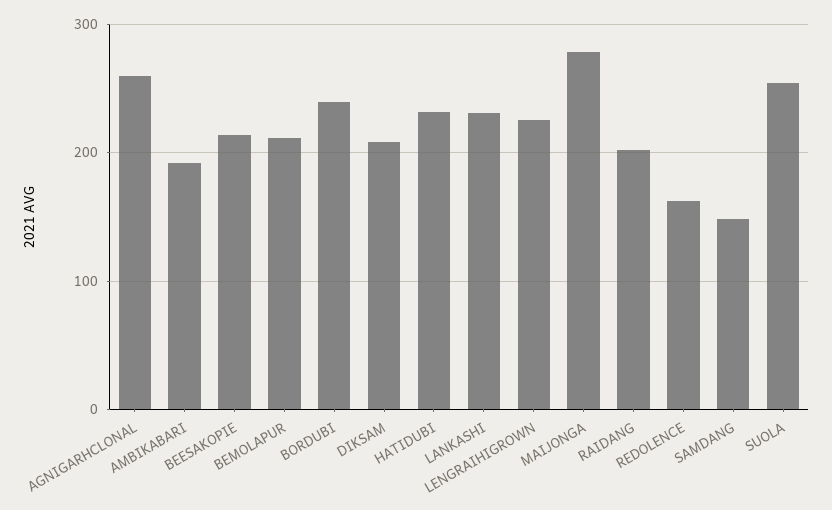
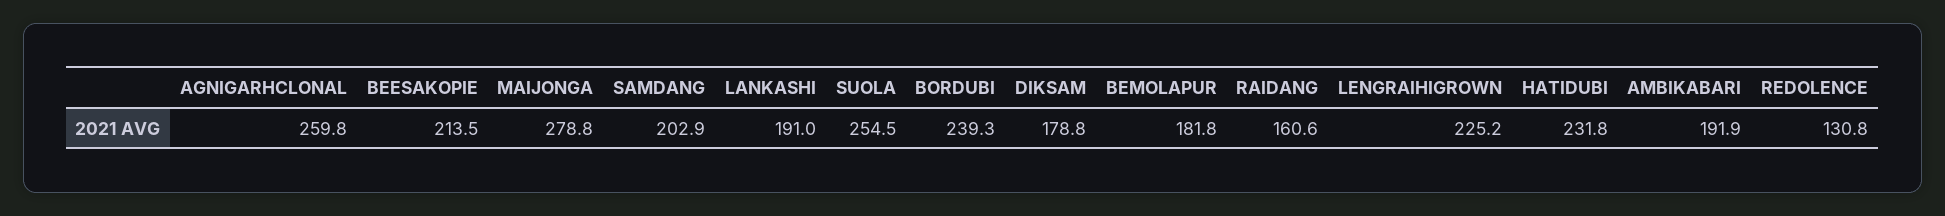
BEMOLAPUR: 210 -> 181.8
DIKSAM: 210 -> 178.8
LANKASHI: 230 -> 191
RAIDANG: 200 -> 160.6
REDOLENCE: 160 -> 130.8
SAMDANG: 150 -> 202.9

